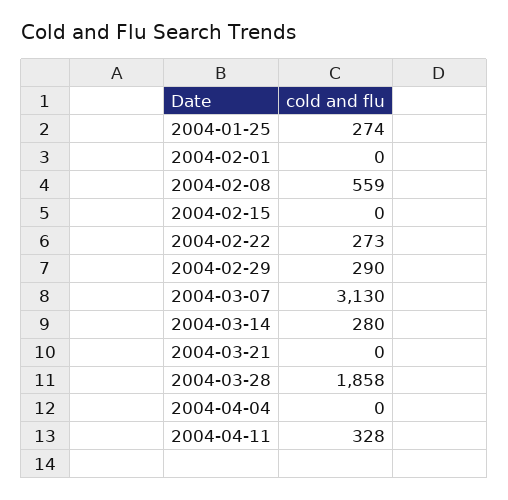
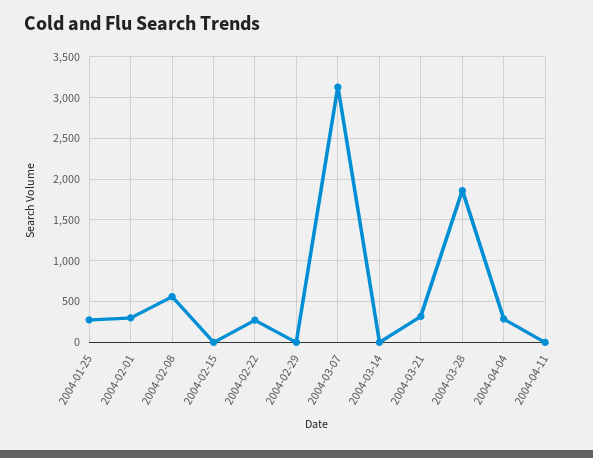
2004-02-01: 0 -> 300
2004-02-29: 290 -> 0
2004-03-14: 280 -> 0
2004-03-21: 0 -> 300
2004-04-04: 0 -> 300
2004-04-11: 328 -> 0

